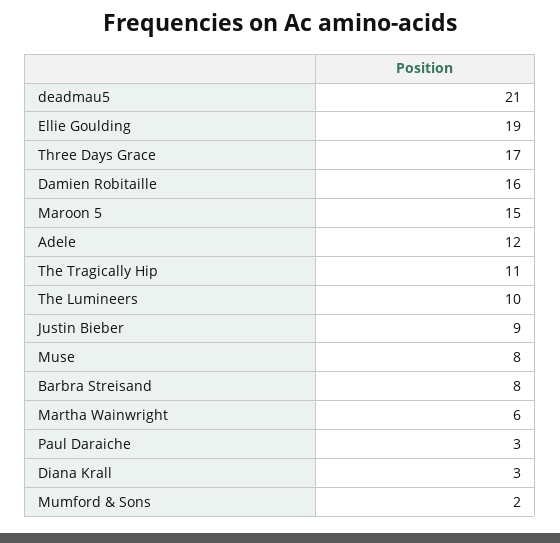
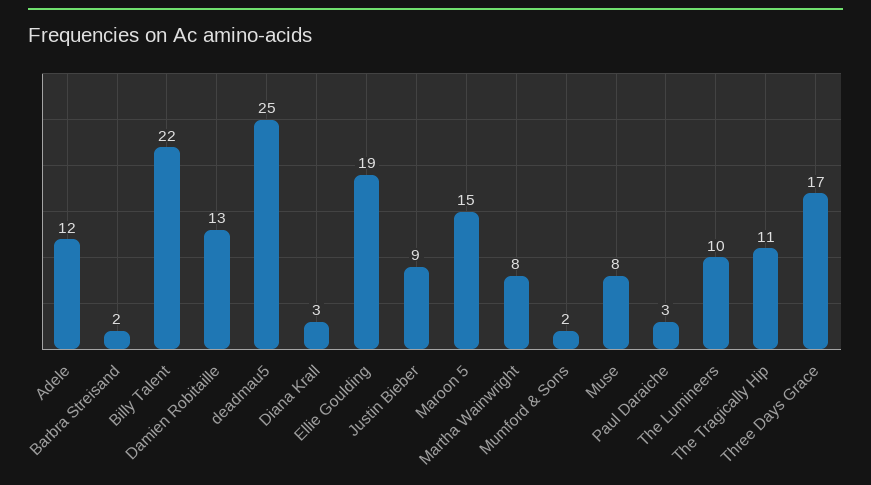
deadmau5: 21 -> 25
Damien Robitaille: 16 -> 13
Barbra Streisand: 8 -> 2
Martha Wainwright: 6 -> 8
Billy Talent: none -> 22

